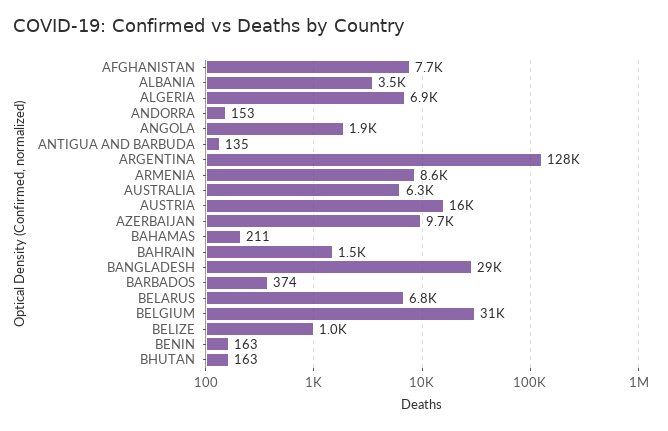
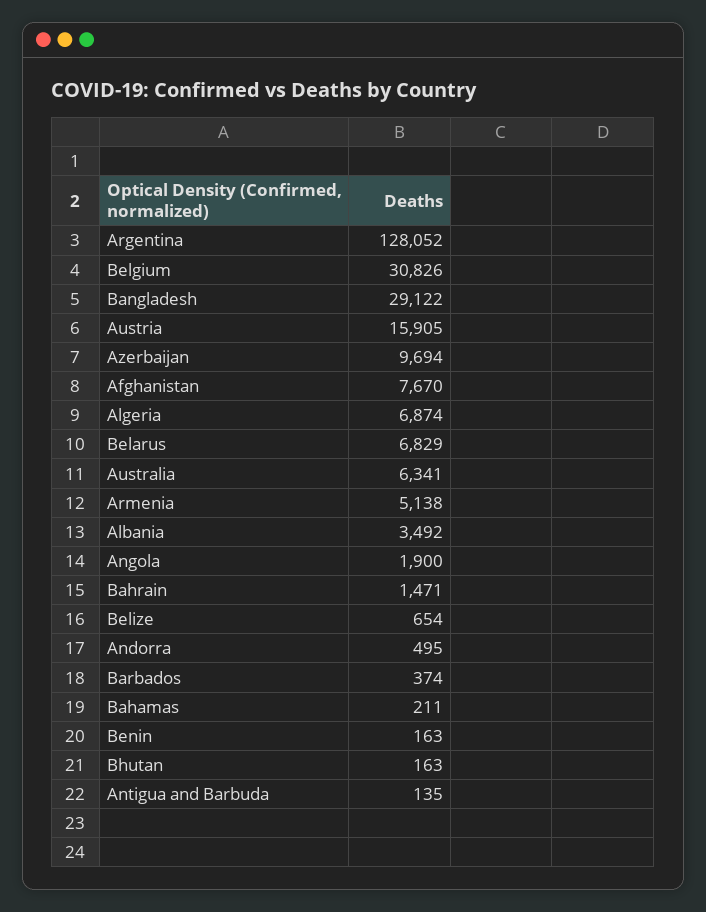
ANDORRA: 153 -> 495
ARMENIA: 8600 -> 5138
BELIZE: 1000 -> 654

